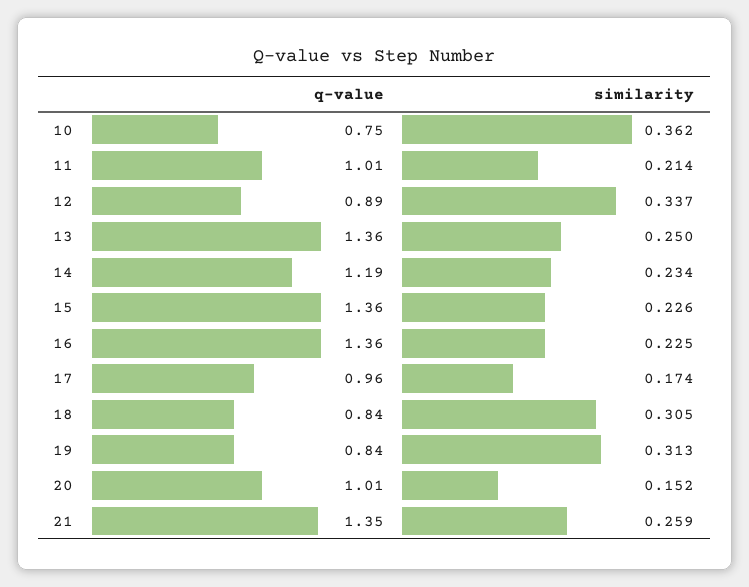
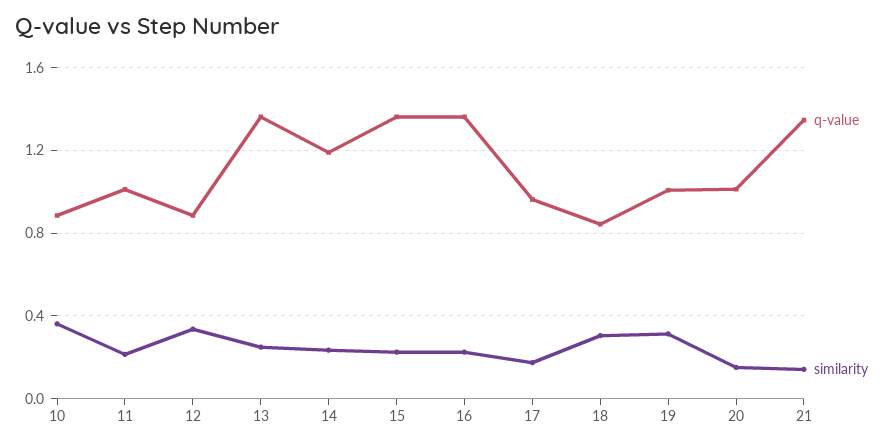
q-value, 10: 0.75 -> 0.9
q-value, 19: 0.84 -> 1
similarity, 21: 0.259 -> 0.15

